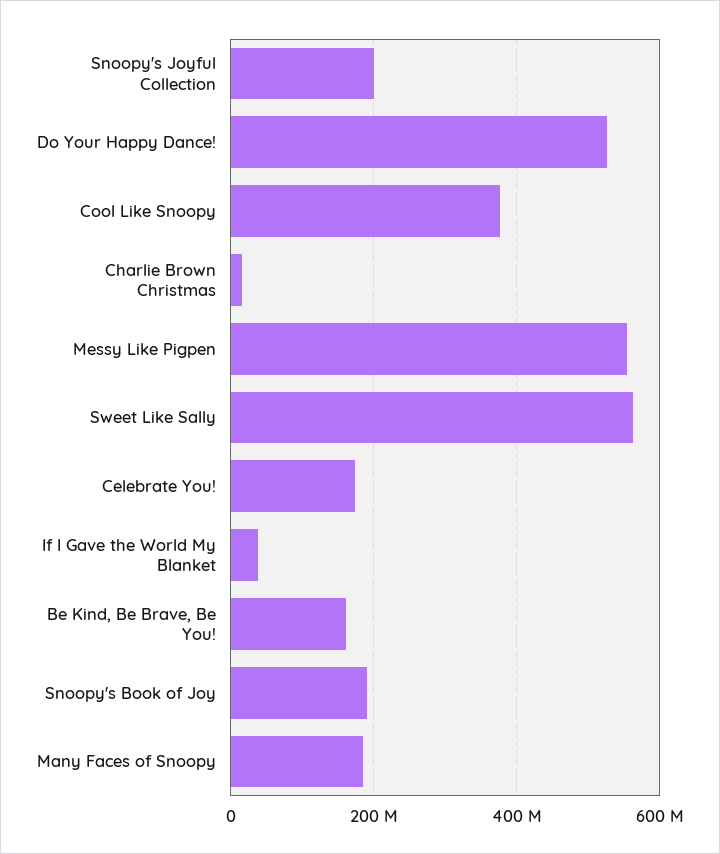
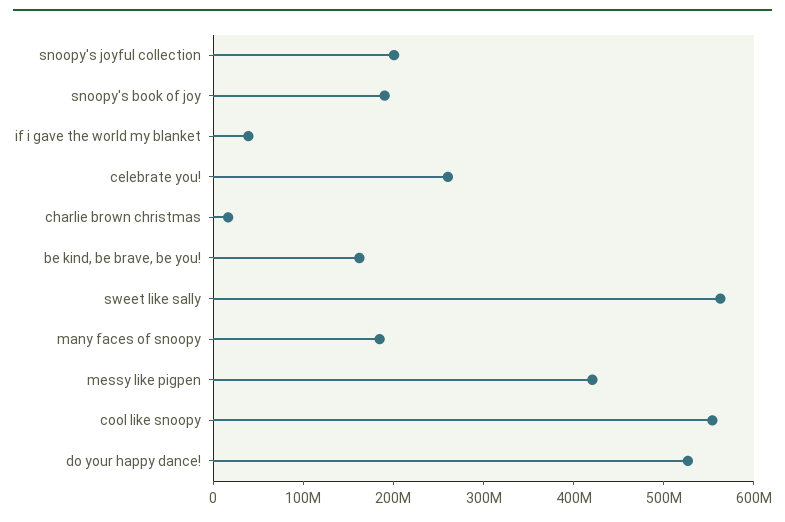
Cool Like Snoopy: 380000000 -> 560000000
Messy Like Pigpen: 560000000 -> 420000000
Celebrate You!: 180000000 -> 260000000

